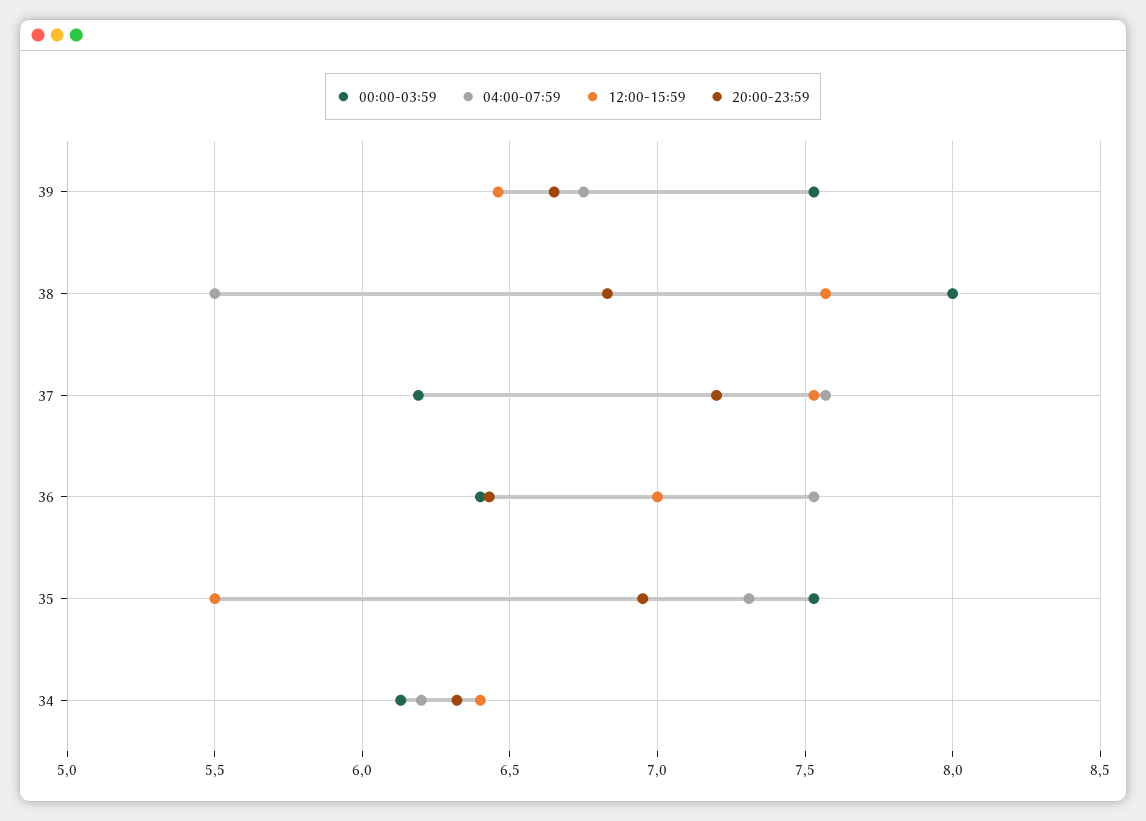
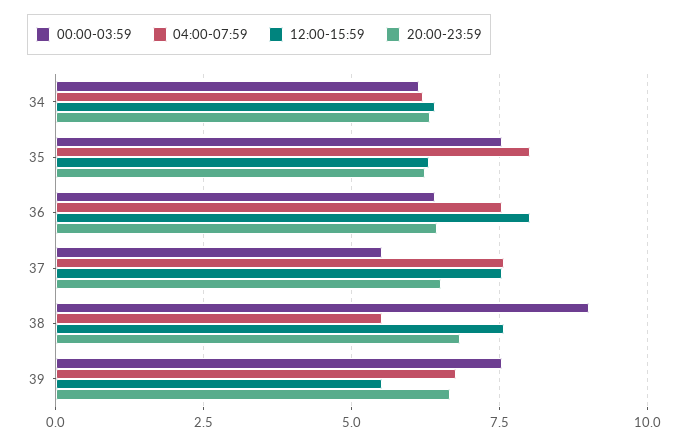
12:00-15:59, 39: 6.45 -> 5.5
00:00-03:59, 38: 8 -> 9
00:00-03:59, 37: 6.2 -> 5.5
20:00-23:59, 37: 7.2 -> 6.5
12:00-15:59, 36: 7 -> 8
04:00-07:59, 35: 7.3 -> 8
12:00-15:59, 35: 5.5 -> 6.25
20:00-23:59, 35: 6.95 -> 6.25

